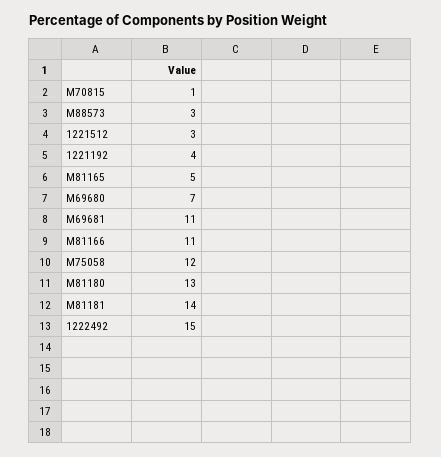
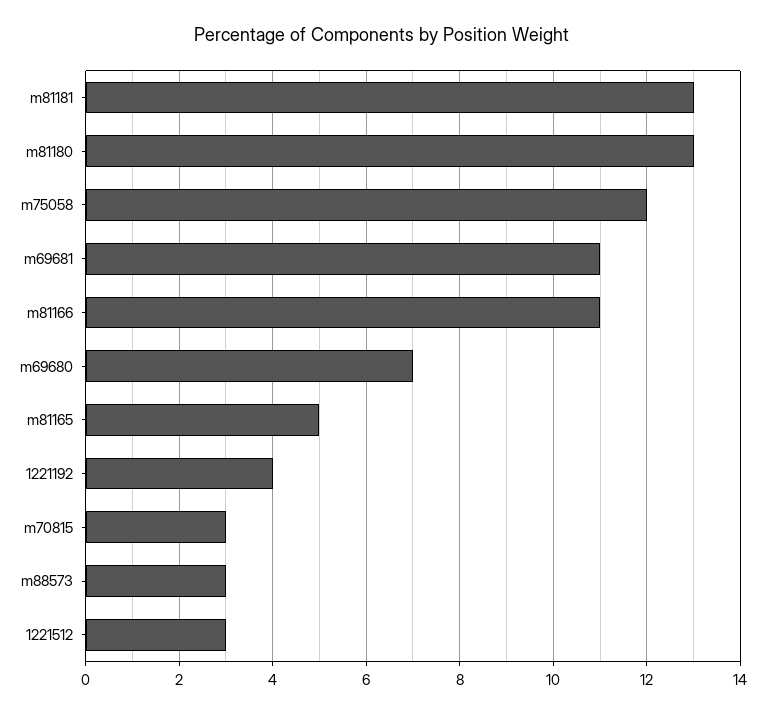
M70815: 1 -> 3
M81181: 14 -> 13
1222492: 15 -> none

